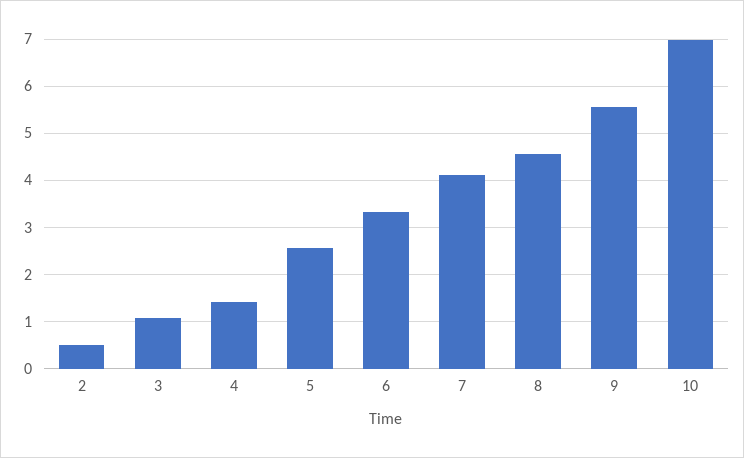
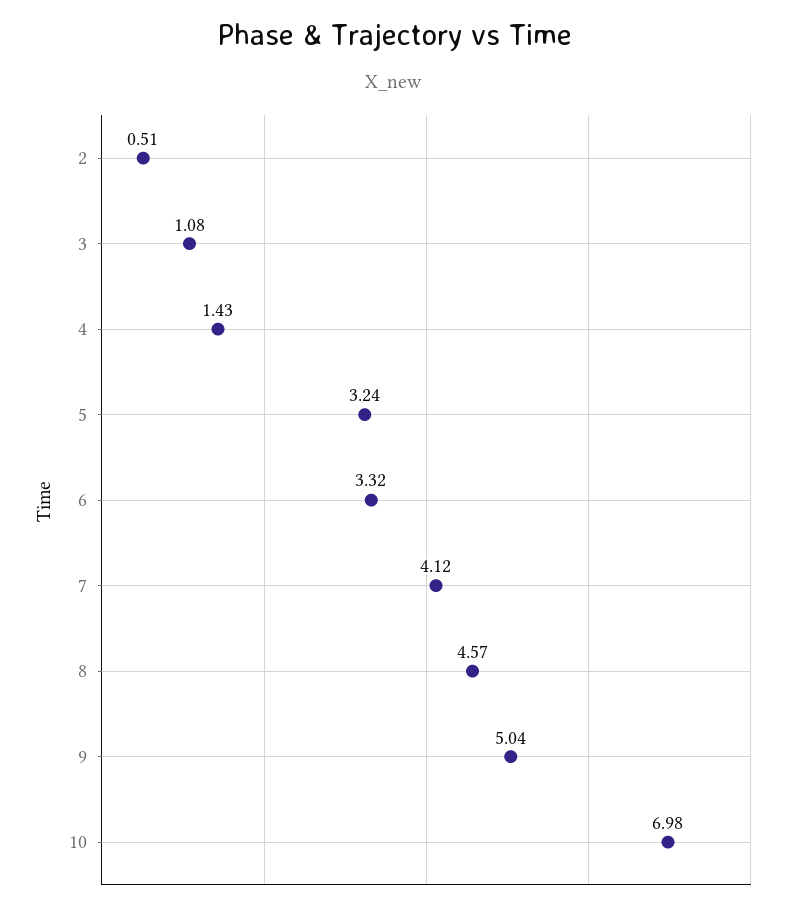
5: 2.6 -> 3.24
9: 5.6 -> 5.04

